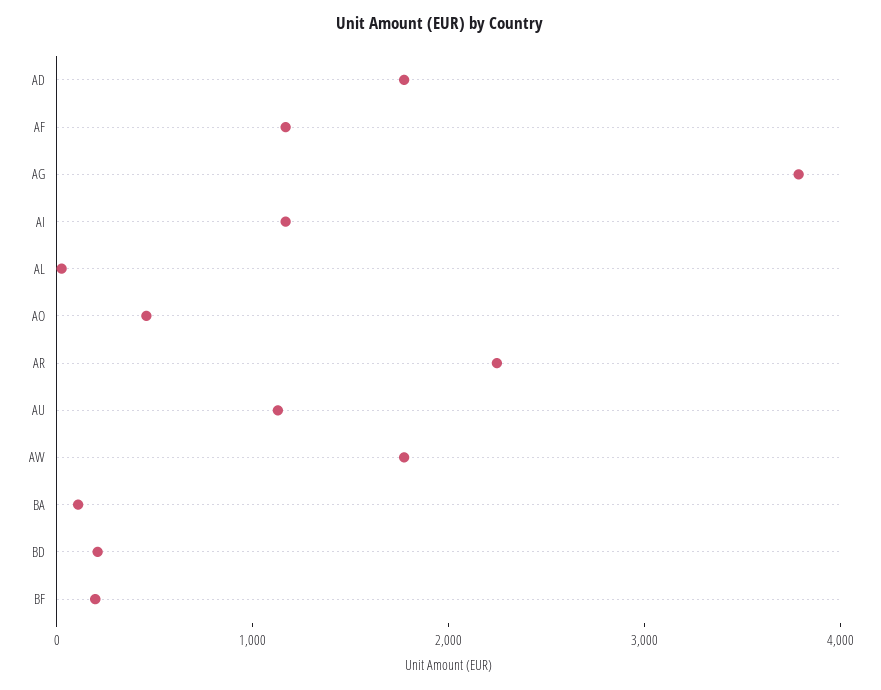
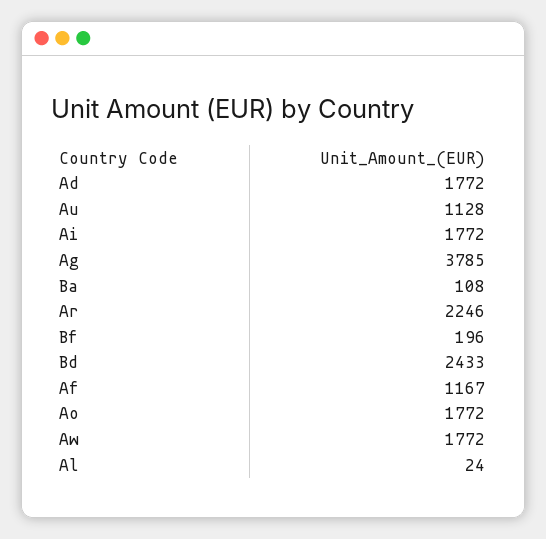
AI: 1200 -> 1772
AO: 400 -> 1772
BD: 200 -> 2433

